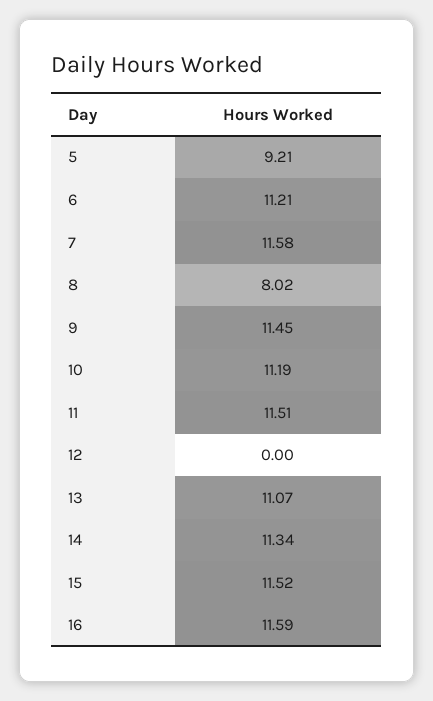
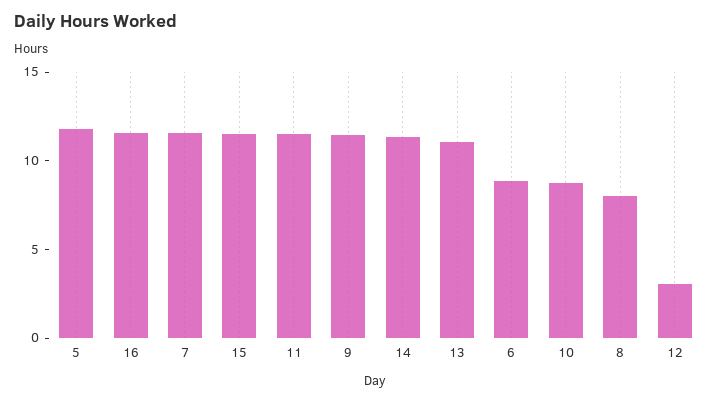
5: 9.21 -> 12
6: 11.21 -> 9
10: 11.19 -> 9
12: 0 -> 3

